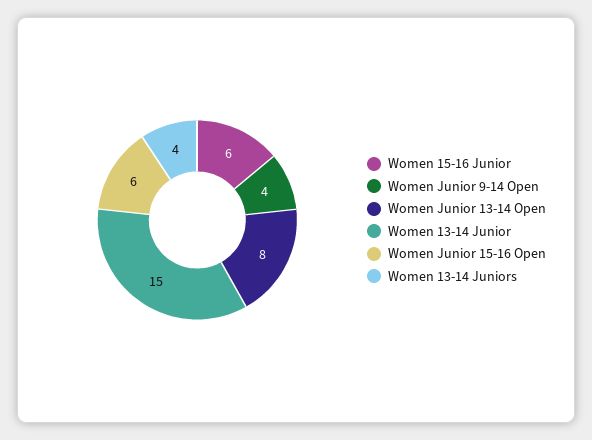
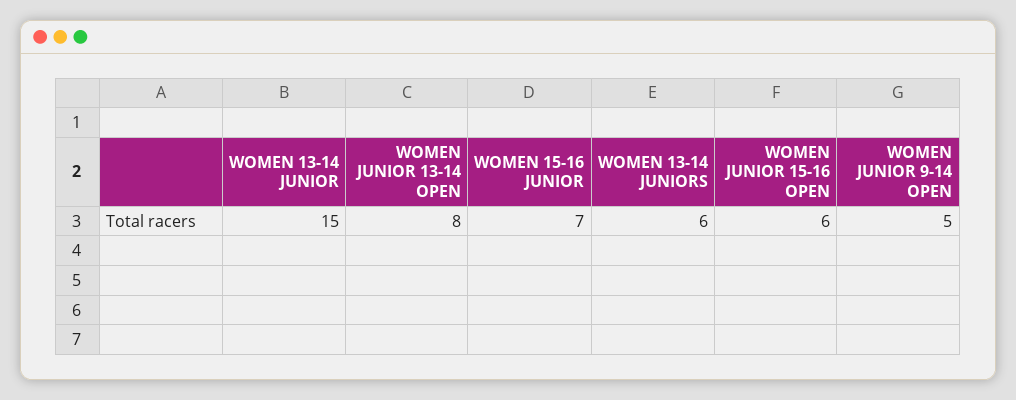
Women 15-16 Junior: 6 -> 7
Women Junior 9-14 Open: 4 -> 5
Women 13-14 Juniors: 4 -> 6

